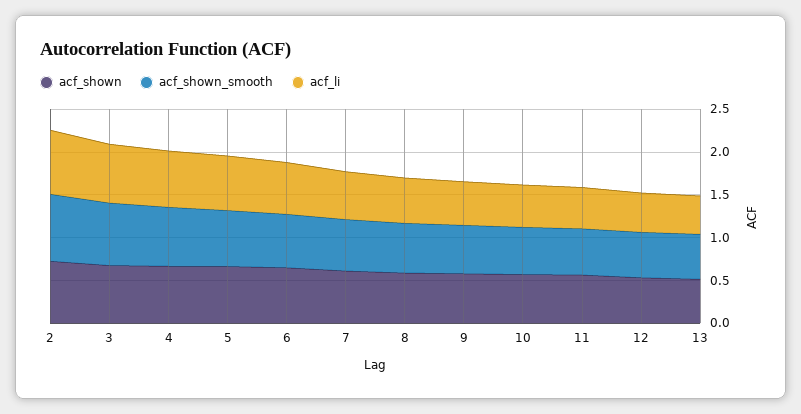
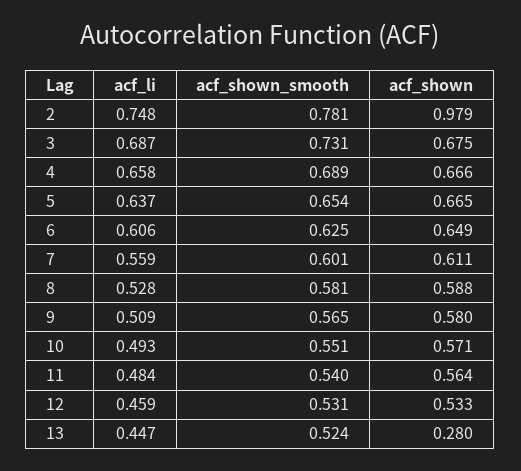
acf_shown, 2: 0.7 -> 0.979
acf_shown, 13: 0.5 -> 0.28

